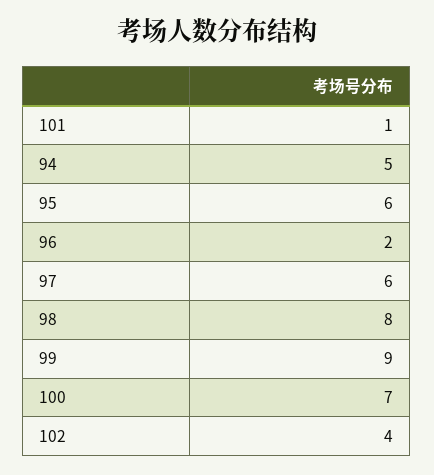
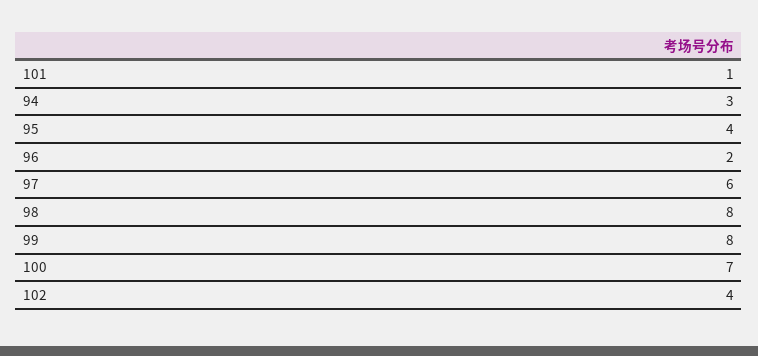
94: 5 -> 3
95: 6 -> 4
99: 9 -> 8

